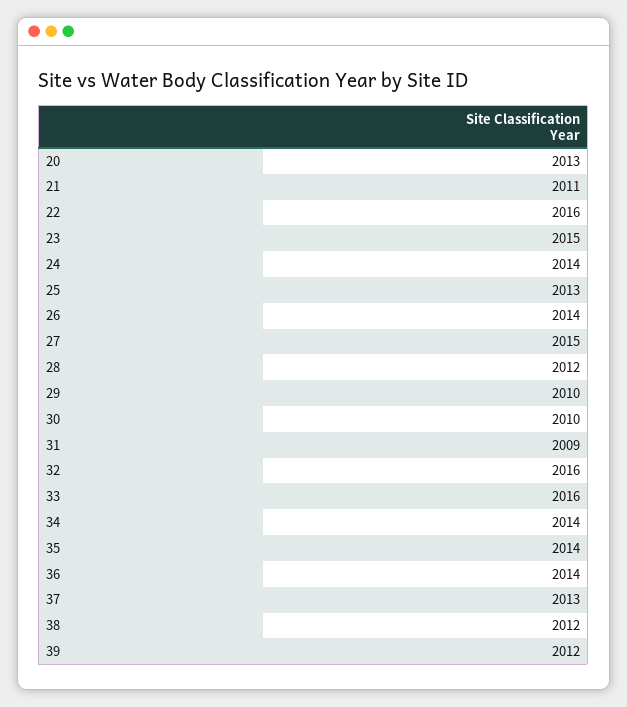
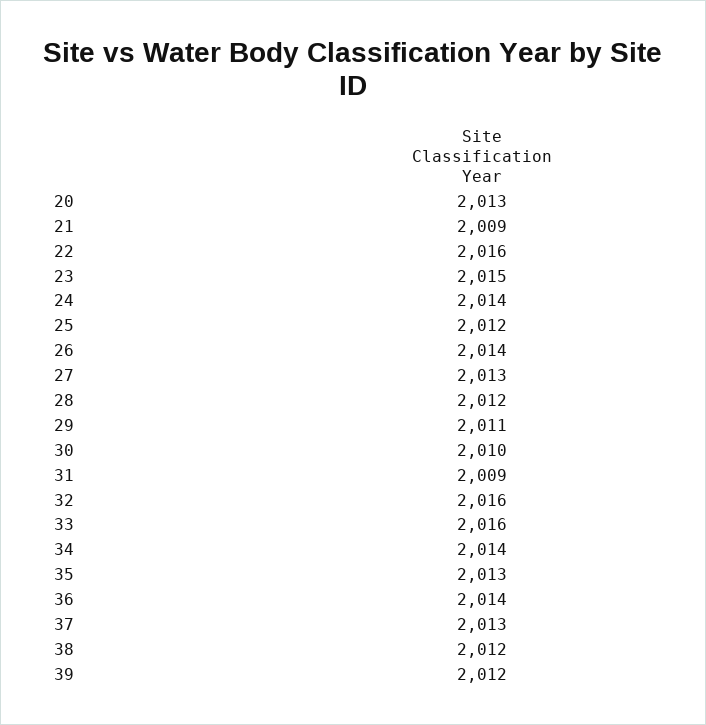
21: 2011 -> 2009
25: 2013 -> 2012
27: 2015 -> 2013
29: 2010 -> 2011
35: 2014 -> 2013

